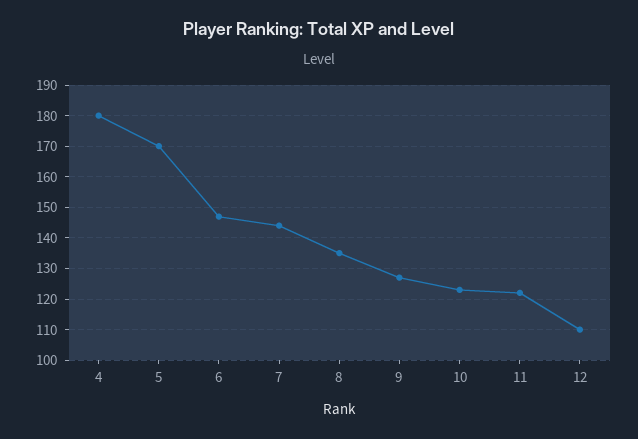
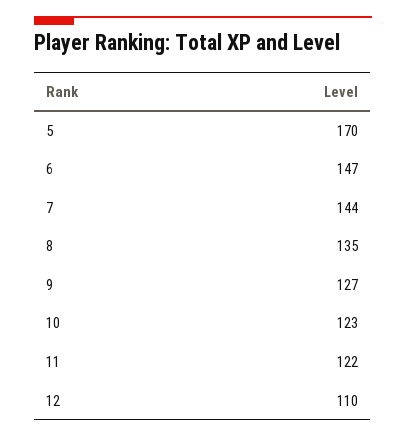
4: 180 -> none

